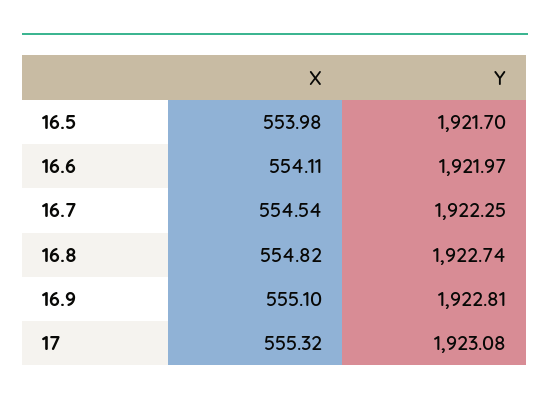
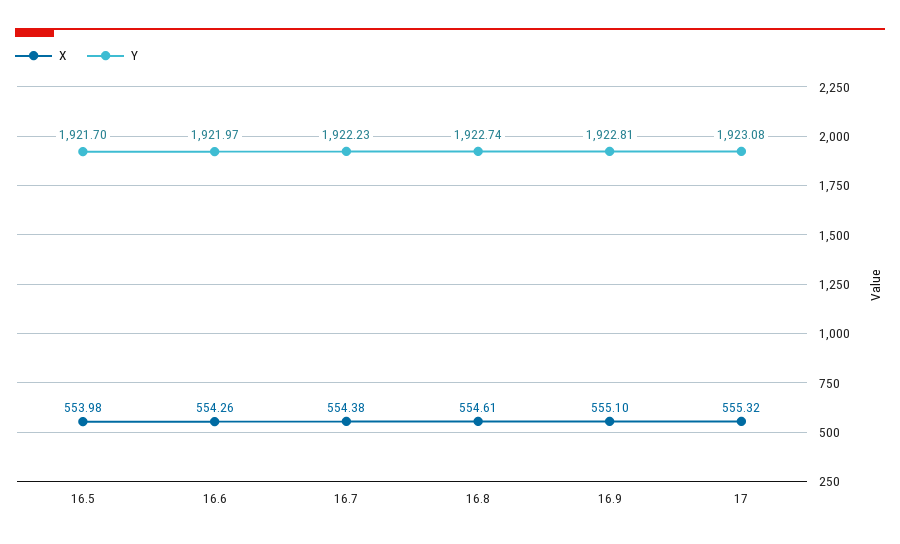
X, 16.6: 554.11 -> 554.26
X, 16.7: 554.54 -> 554.38
Y, 16.7: 1922.25 -> 1922.23
X, 16.8: 554.82 -> 554.61

